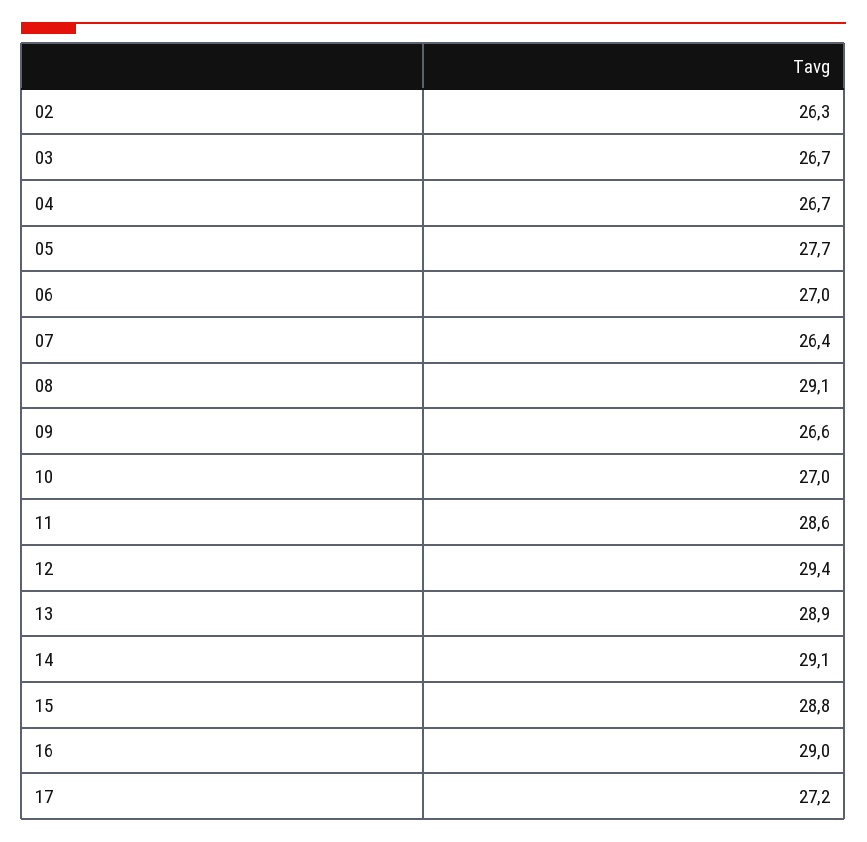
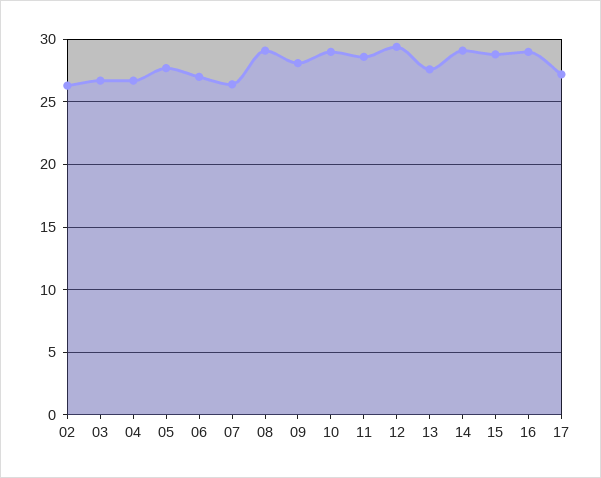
09: 26.6 -> 28
10: 27 -> 29
13: 28.9 -> 27.5

